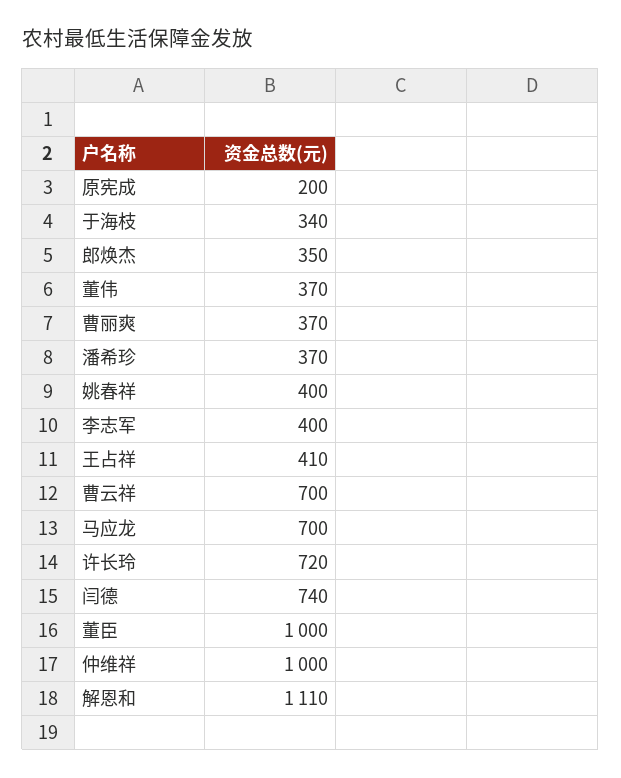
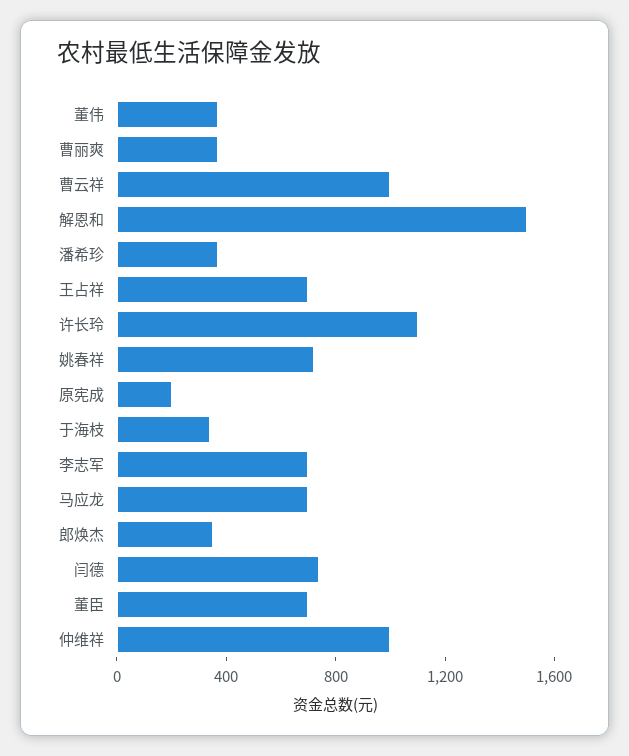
姚春祥: 400 -> 700
李志军: 400 -> 700
王占祥: 410 -> 700
曹云祥: 700 -> 1000
许长玲: 720 -> 1100
董臣: 1000 -> 700
解恩和: 1110 -> 1500

